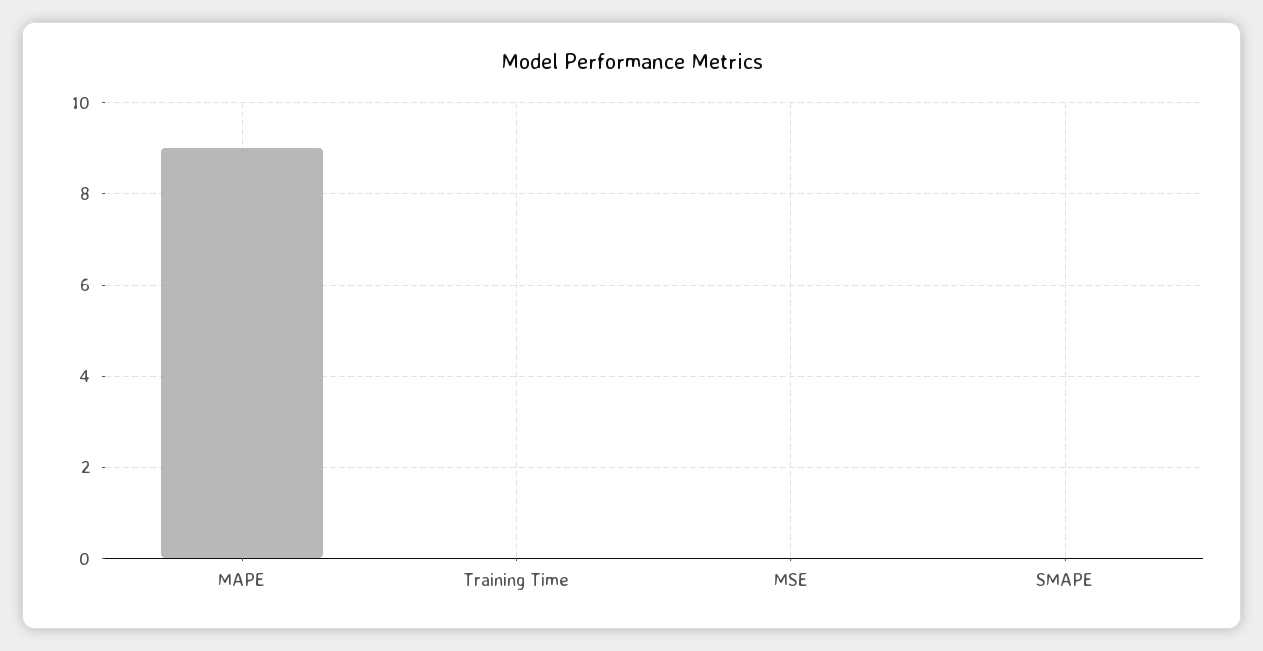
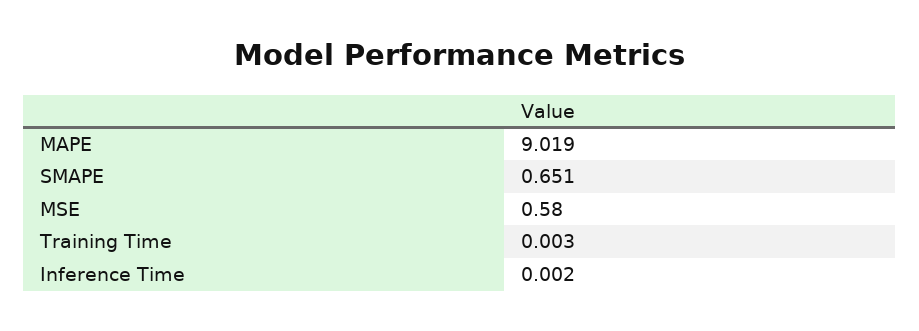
MSE: 0 -> 0.58
SMAPE: 0 -> 0.651
Inference Time: none -> 0.002

